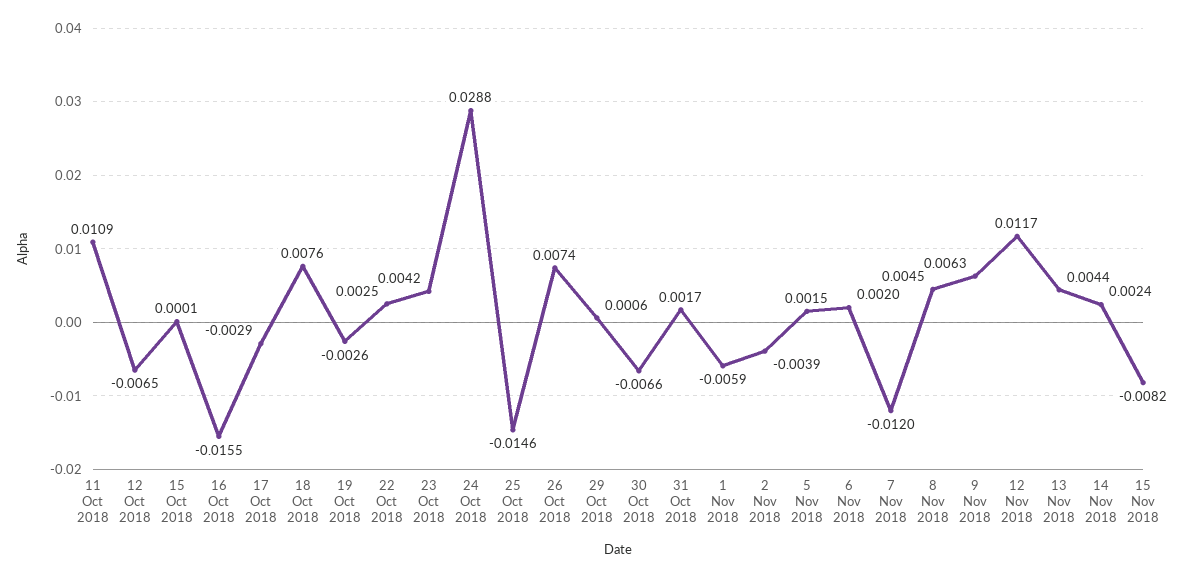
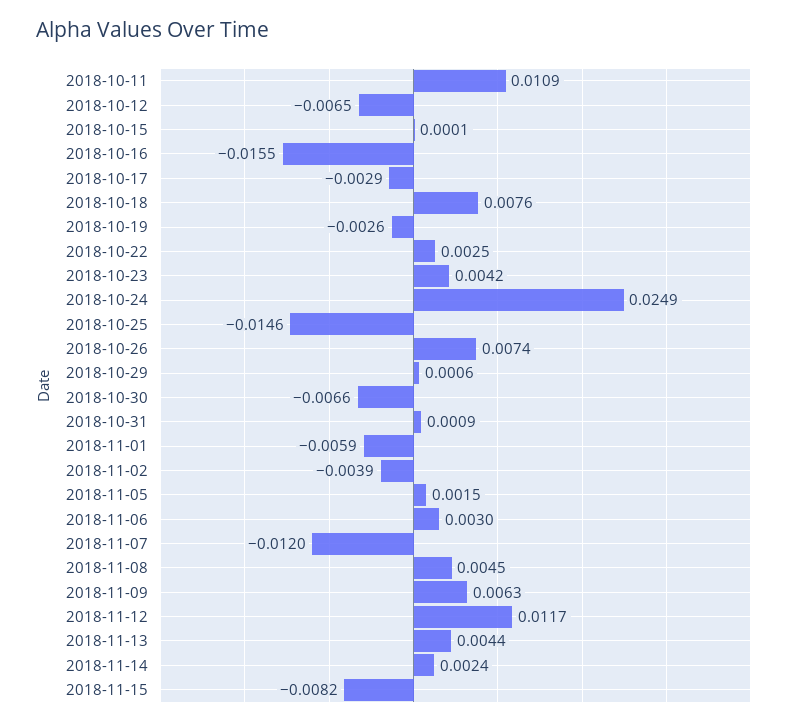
24 Oct 2018: 0.0288 -> 0.0249
31 Oct 2018: 0.0017 -> 0.0009
6 Nov 2018: 0.002 -> 0.003

